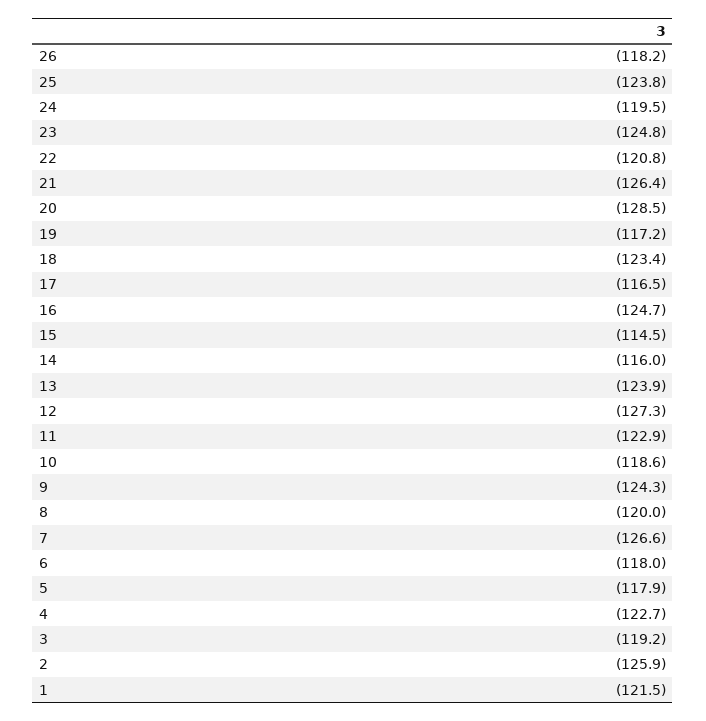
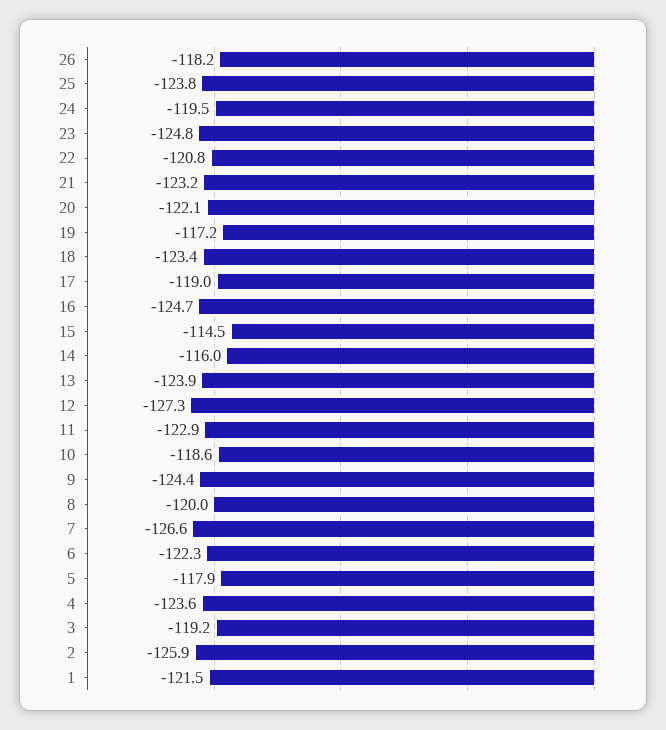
21: -126.4 -> -123.2
20: -128.5 -> -122.1
17: -116.5 -> -119
9: -124.3 -> -124.4
6: -118 -> -122.3
4: -122.7 -> -123.6

